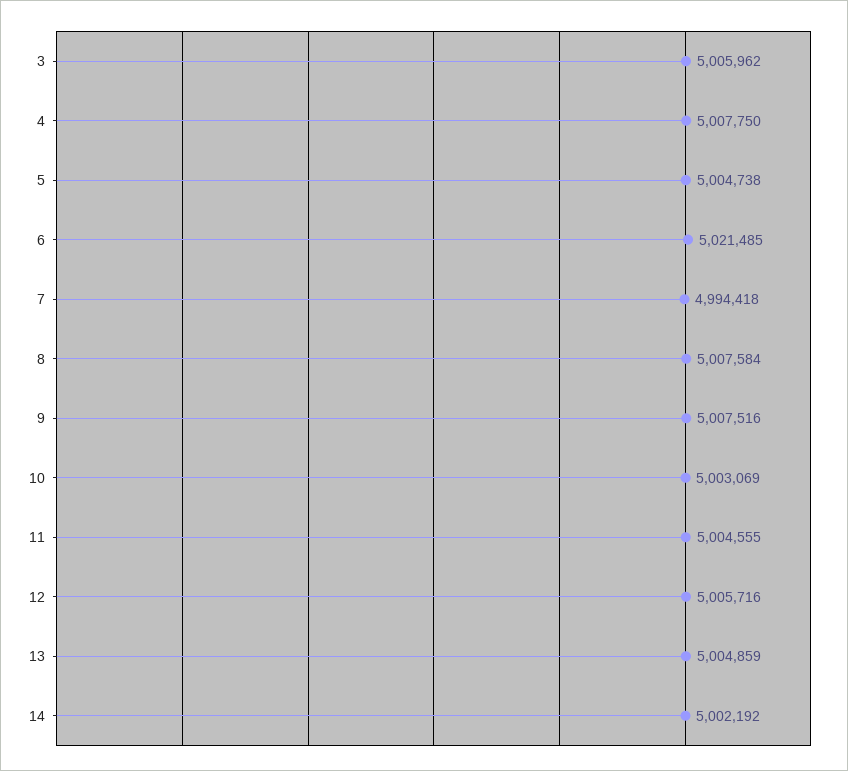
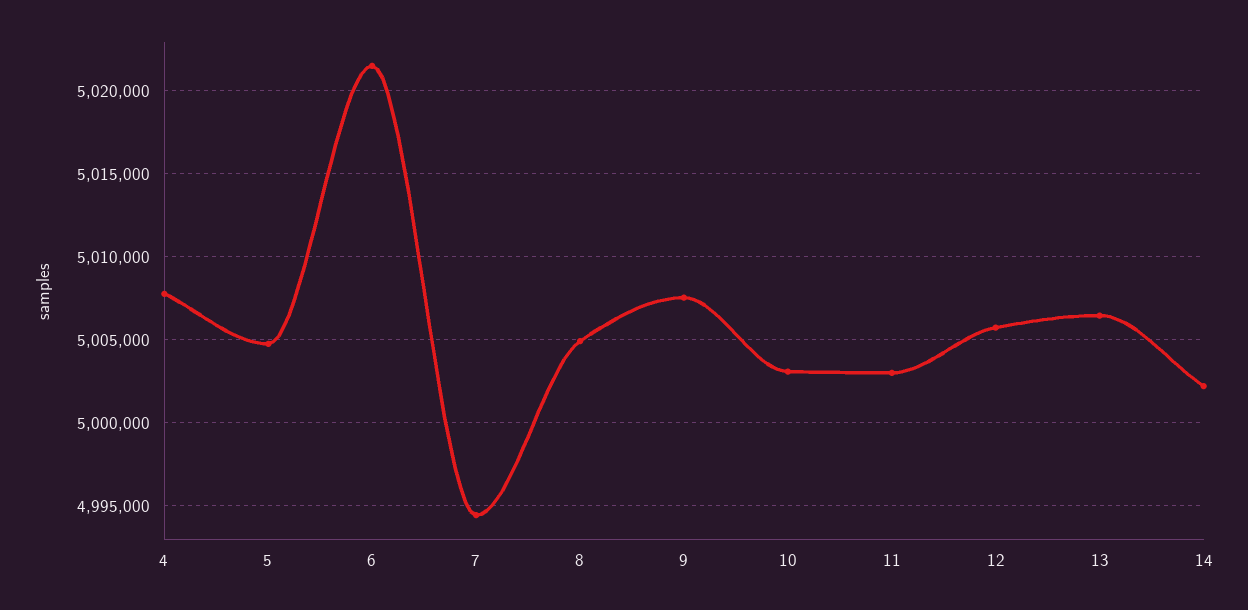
3: 5005962 -> none
8: 5007584 -> 5005000
11: 5004555 -> 5003000
13: 5004859 -> 5006500

